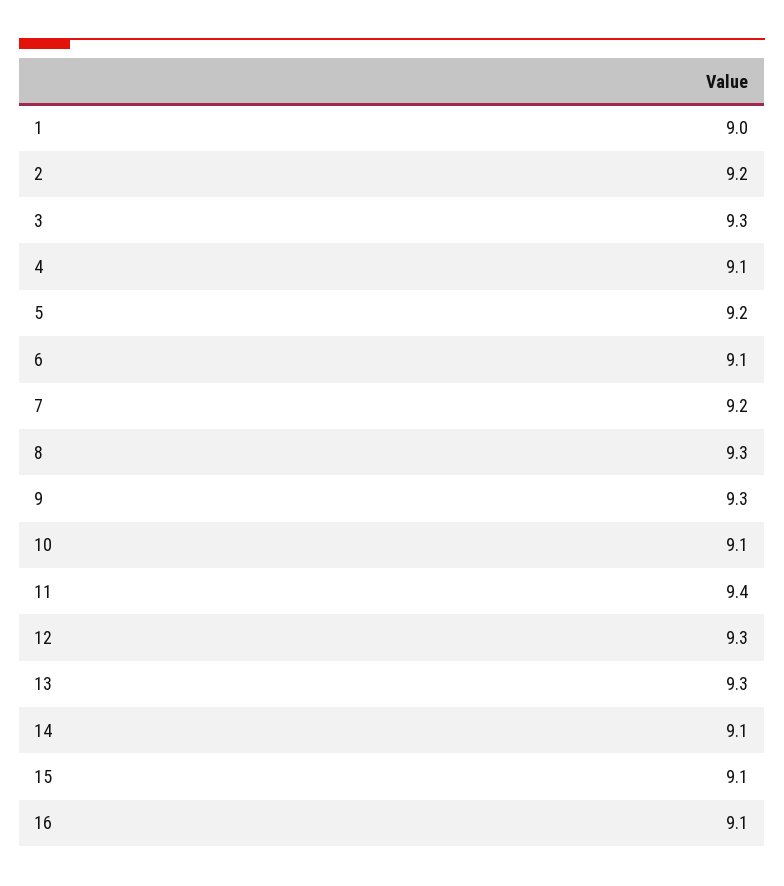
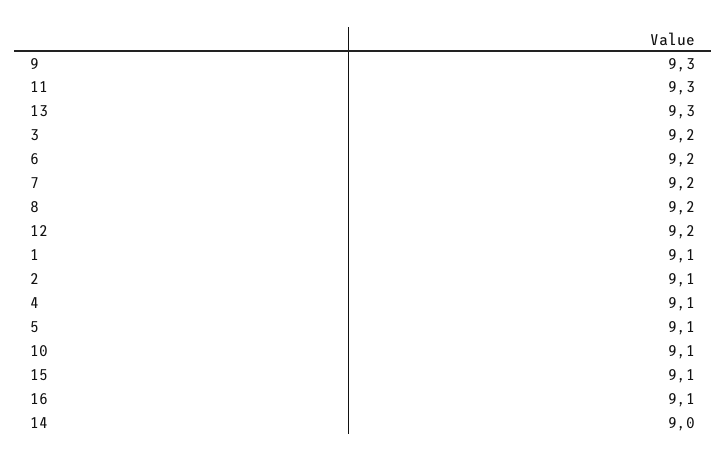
1: 9 -> 9.1
2: 9.2 -> 9.1
3: 9.3 -> 9.2
5: 9.2 -> 9.1
6: 9.1 -> 9.2
8: 9.3 -> 9.2
11: 9.4 -> 9.3
12: 9.3 -> 9.2
14: 9.1 -> 9

